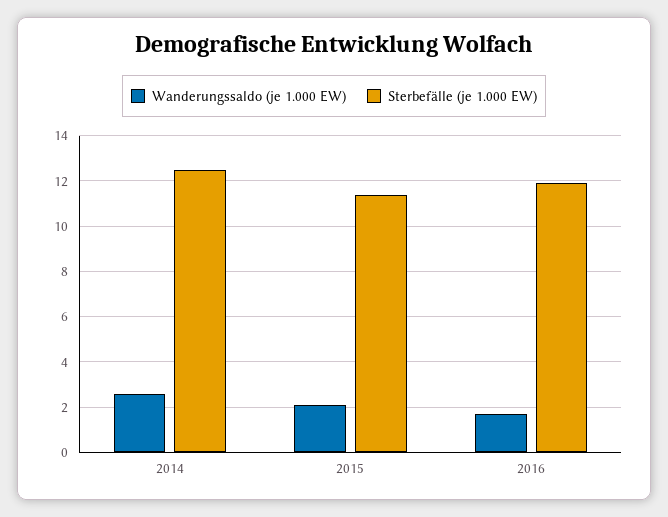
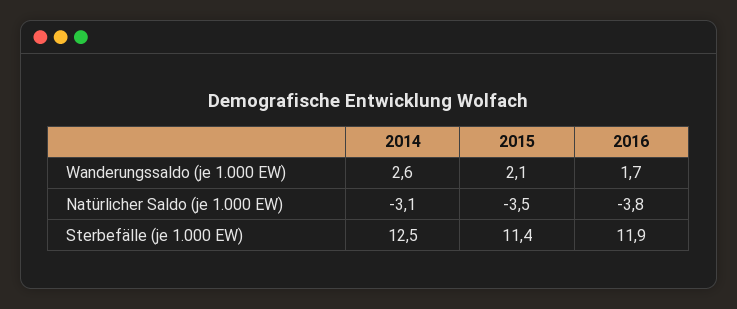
Natürlicher Saldo (je 1.000 EW), 2014: none -> -3.1
Natürlicher Saldo (je 1.000 EW), 2015: none -> -3.5
Natürlicher Saldo (je 1.000 EW), 2016: none -> -3.8

